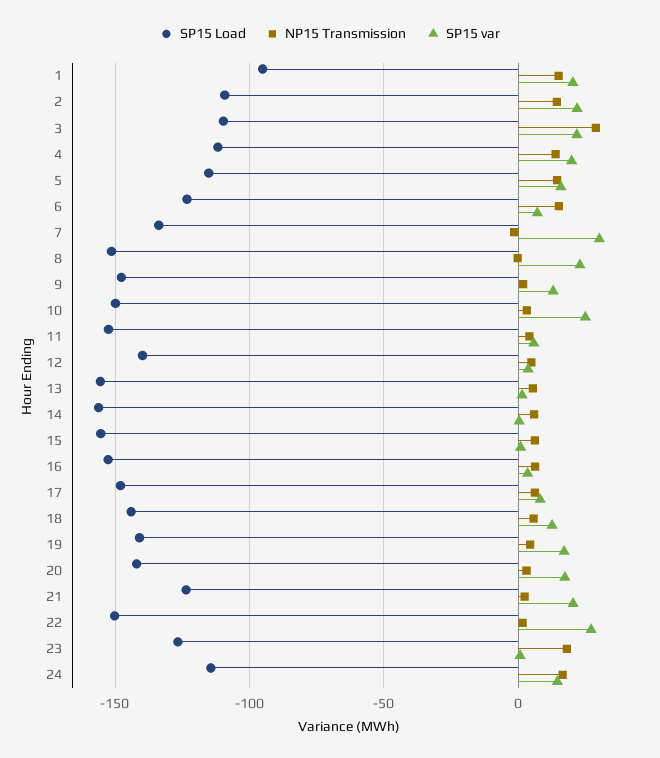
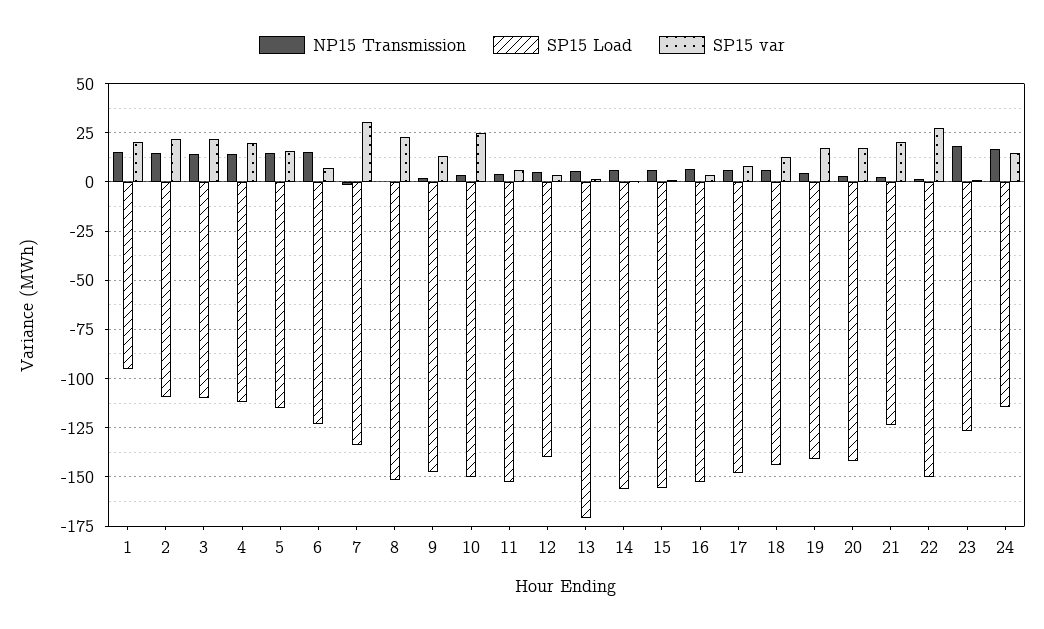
NP15 Transmission, 3: 30 -> 15
SP15 Load, 13: -155 -> -170

